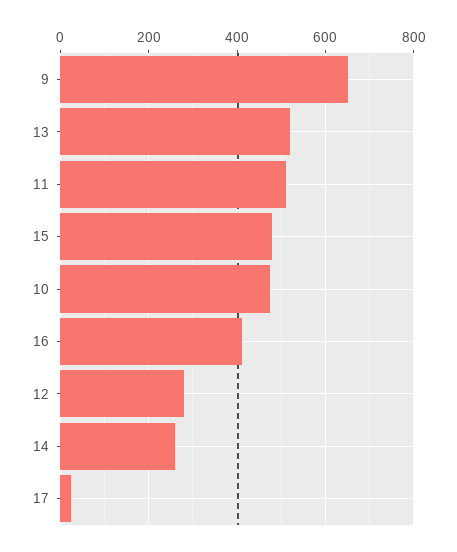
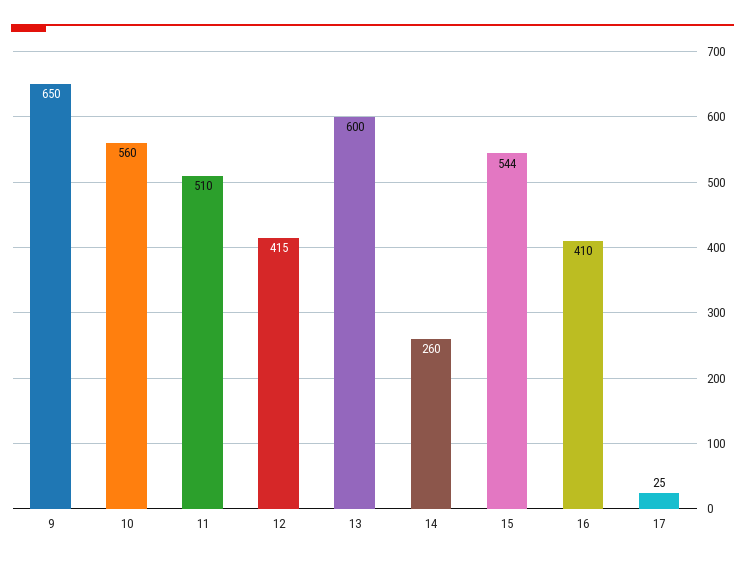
13: 520 -> 600
15: 480 -> 544
10: 480 -> 560
12: 280 -> 415

